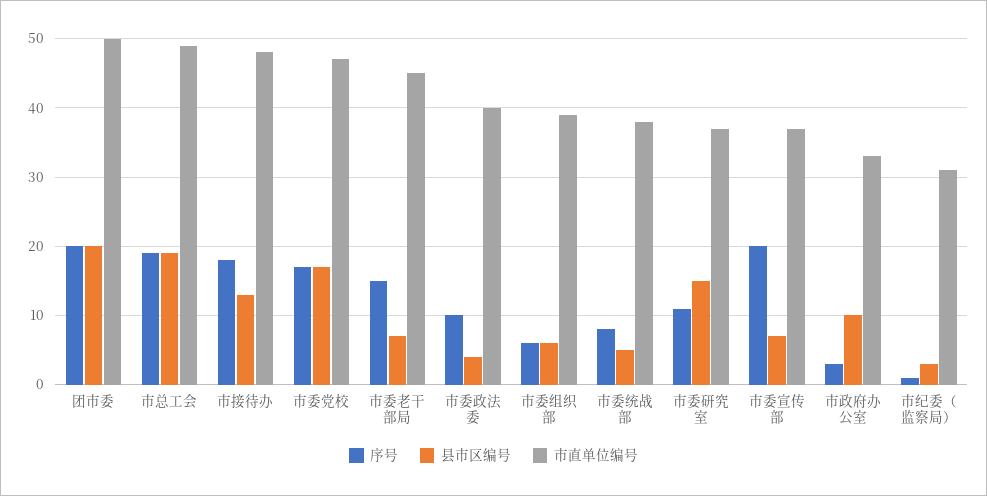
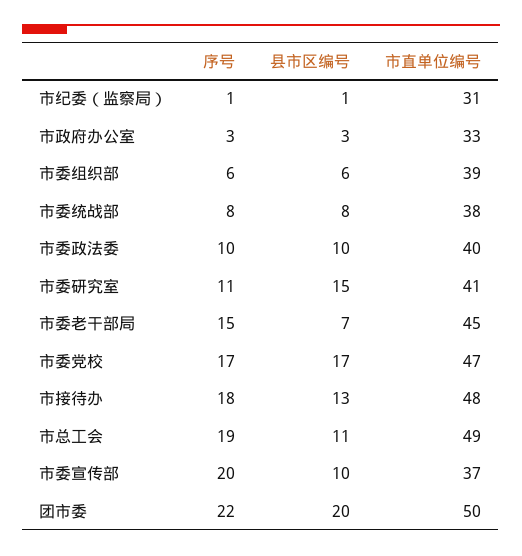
序号, 团市委: 20 -> 22
县市区编号, 市总工会: 19 -> 11
县市区编号, 市委政法委: 4 -> 10
县市区编号, 市委统战部: 5 -> 8
市直单位编号, 市委研究室: 37 -> 41
县市区编号, 市委宣传部: 7 -> 10
县市区编号, 市政府办公室: 10 -> 3
县市区编号, 市纪委（监察局）: 3 -> 1

